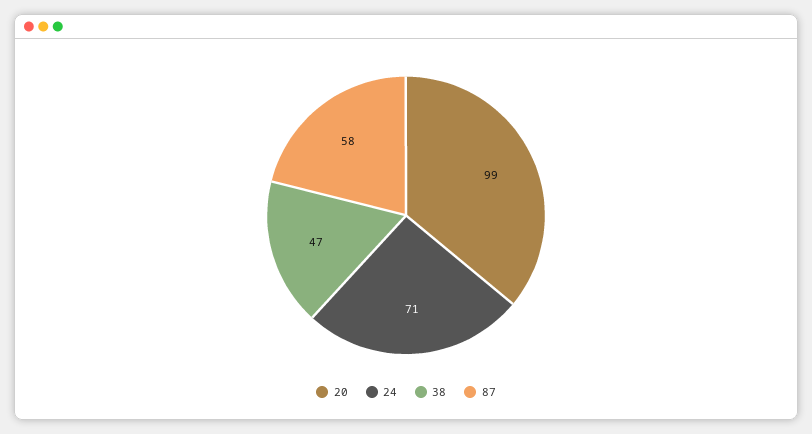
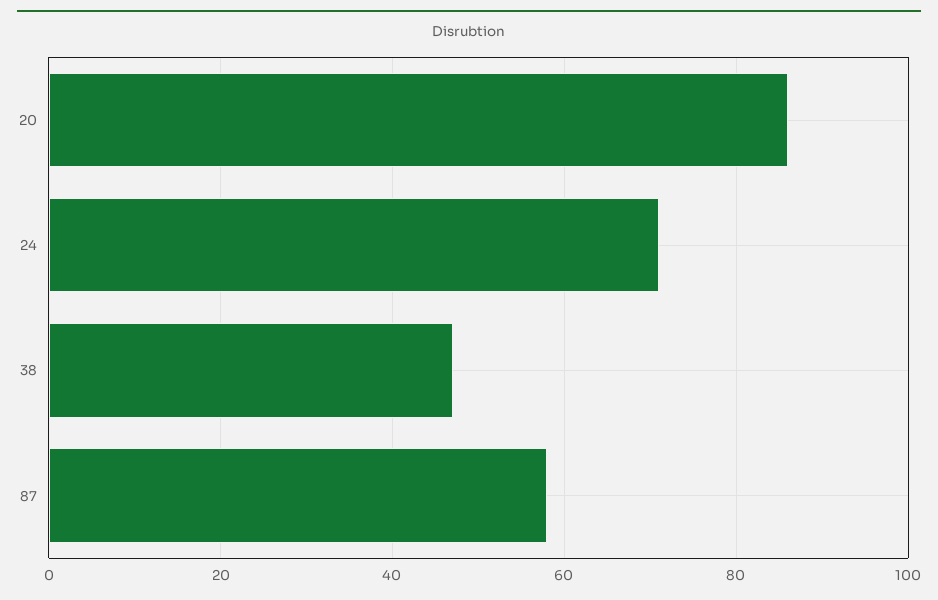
20: 99 -> 85

